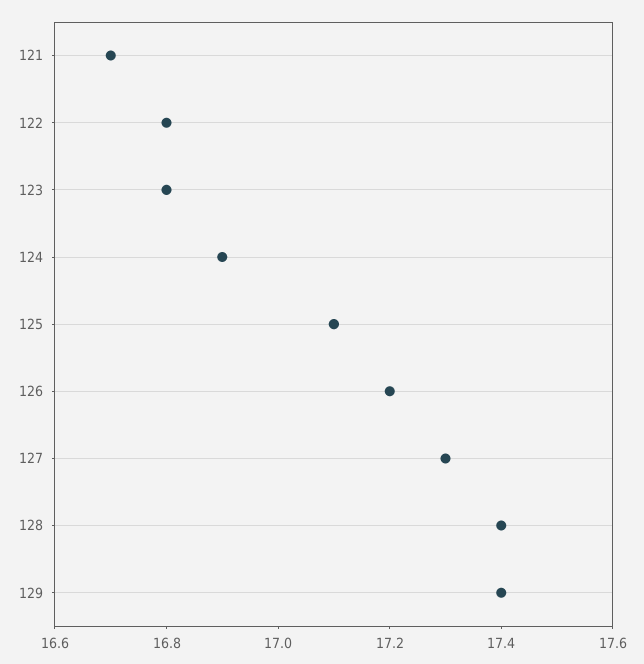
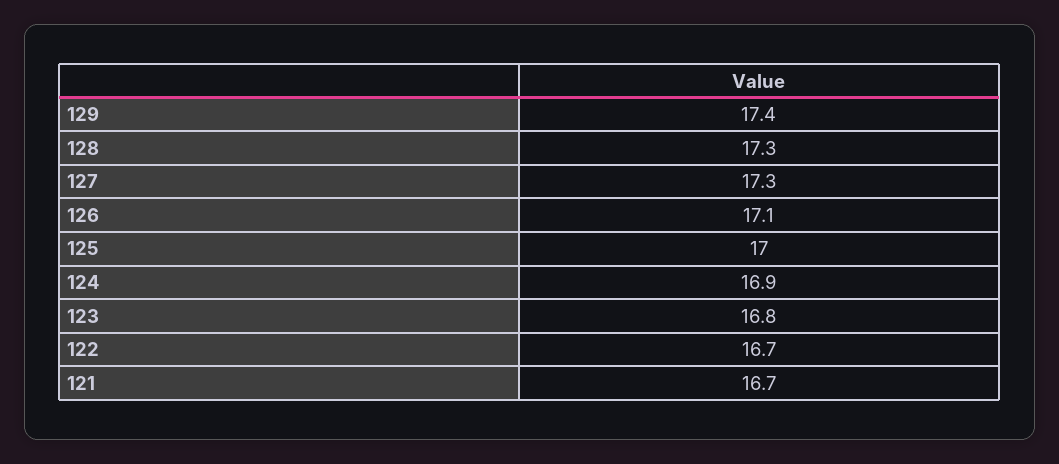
122: 16.8 -> 16.7
125: 17.1 -> 17
126: 17.2 -> 17.1
128: 17.4 -> 17.3

